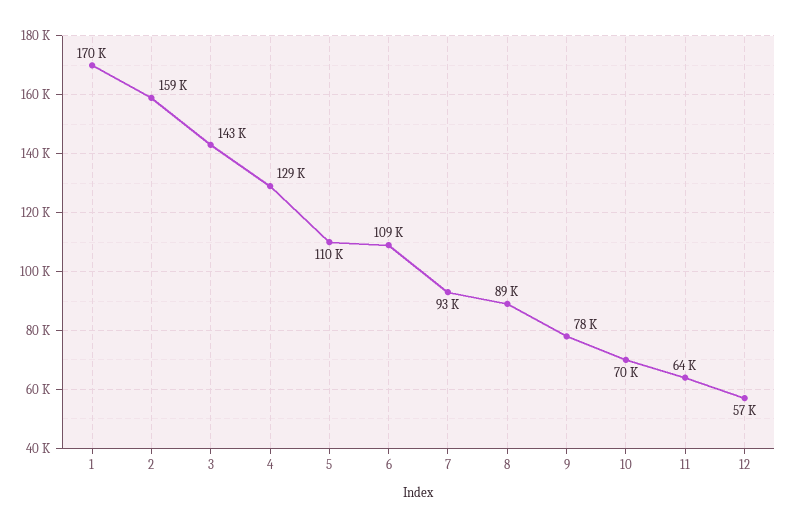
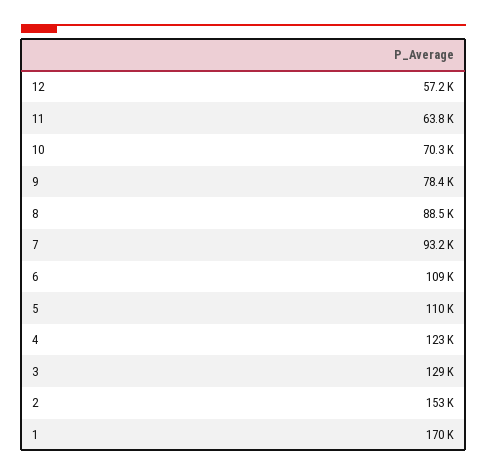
2: 159000 -> 153000
3: 143000 -> 129000
4: 129000 -> 123000

